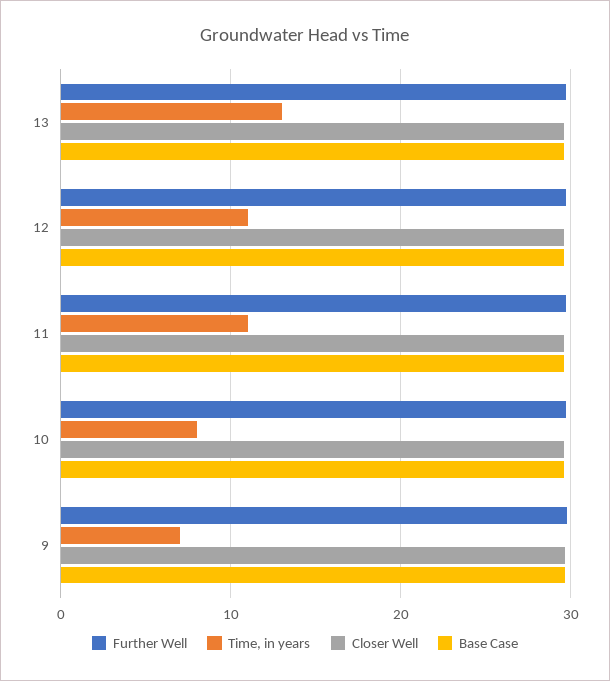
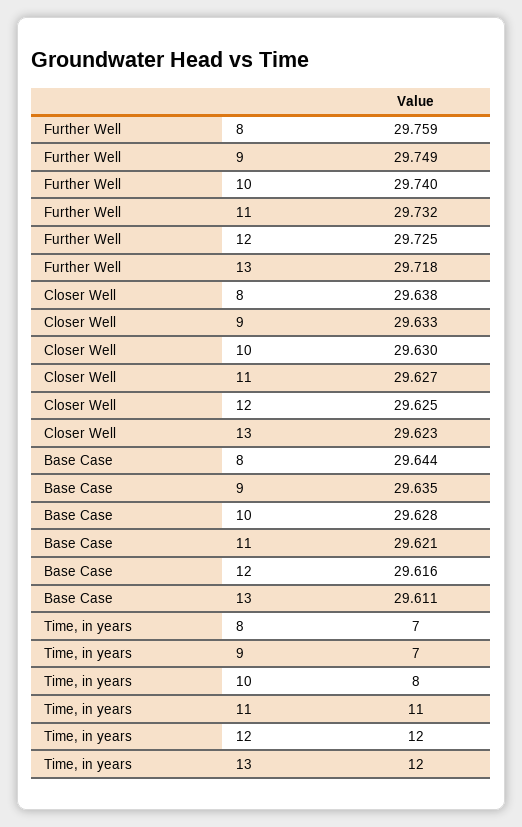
Time, in years, 13: 13 -> 12
Time, in years, 12: 11 -> 12
Further Well, 8: none -> 29.759
Closer Well, 8: none -> 29.638
Base Case, 8: none -> 29.644
Time, in years, 8: none -> 7

